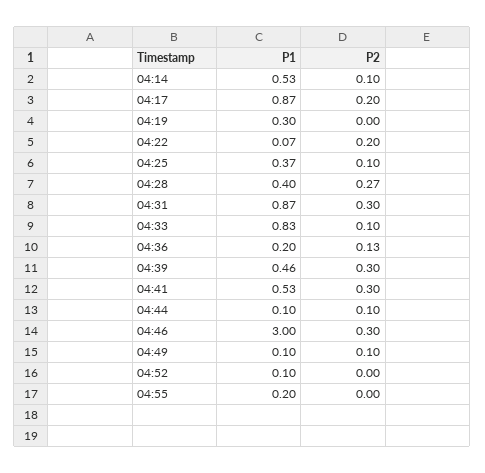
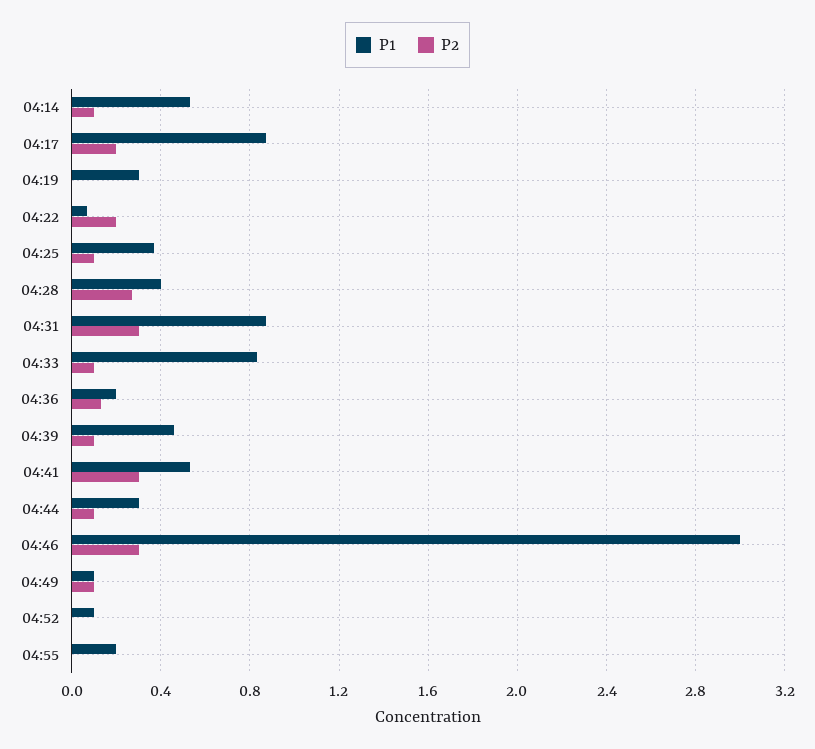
P2, 04:39: 0.3 -> 0.1
P1, 04:44: 0.1 -> 0.3

